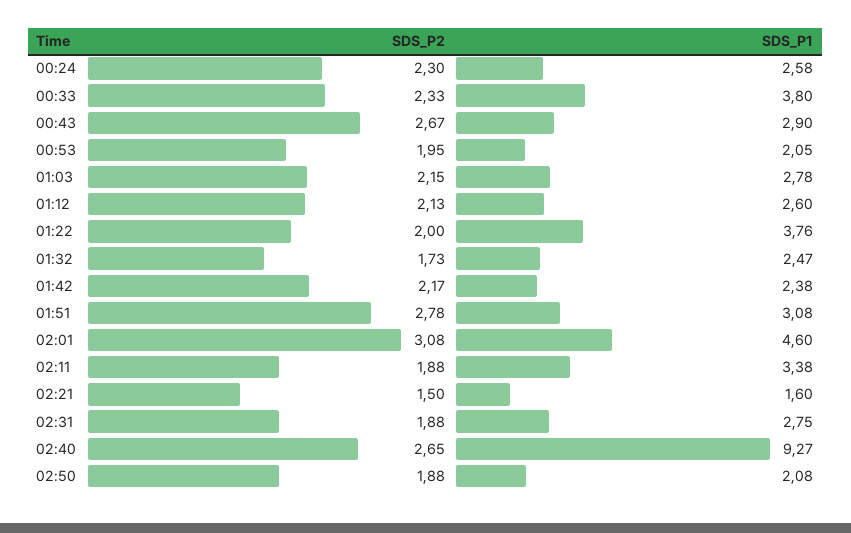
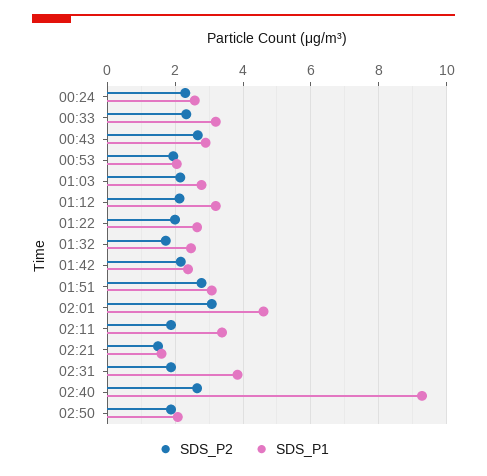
SDS_P1, 00:33: 3.8 -> 3.2
SDS_P1, 01:12: 2.6 -> 3.2
SDS_P1, 01:22: 3.76 -> 2.6
SDS_P1, 02:31: 2.75 -> 3.8

